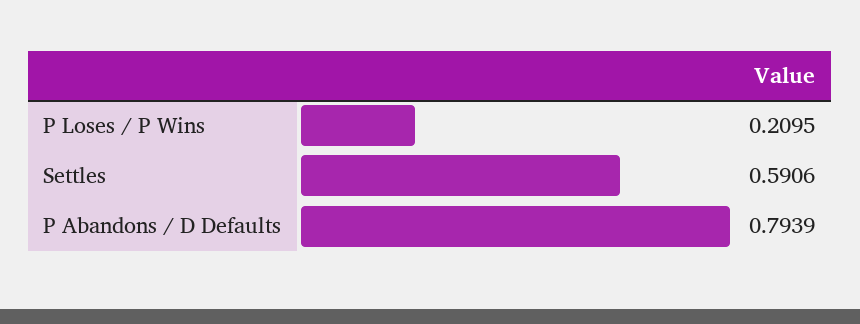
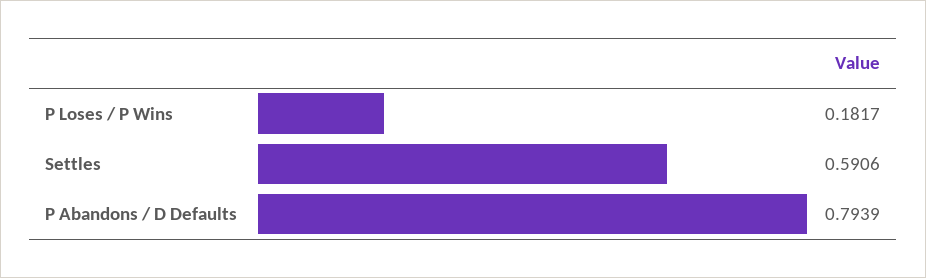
P Loses / P Wins: 0.2095 -> 0.1817

